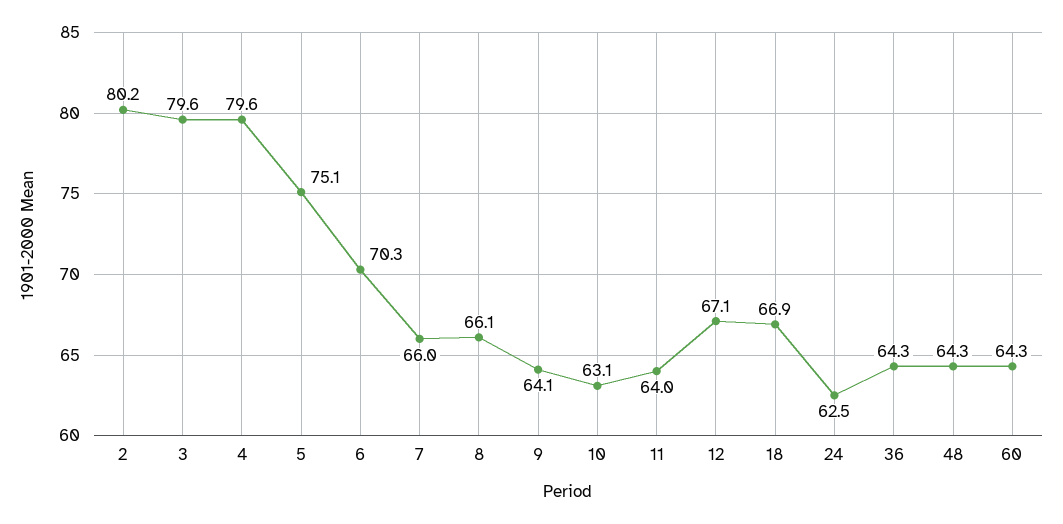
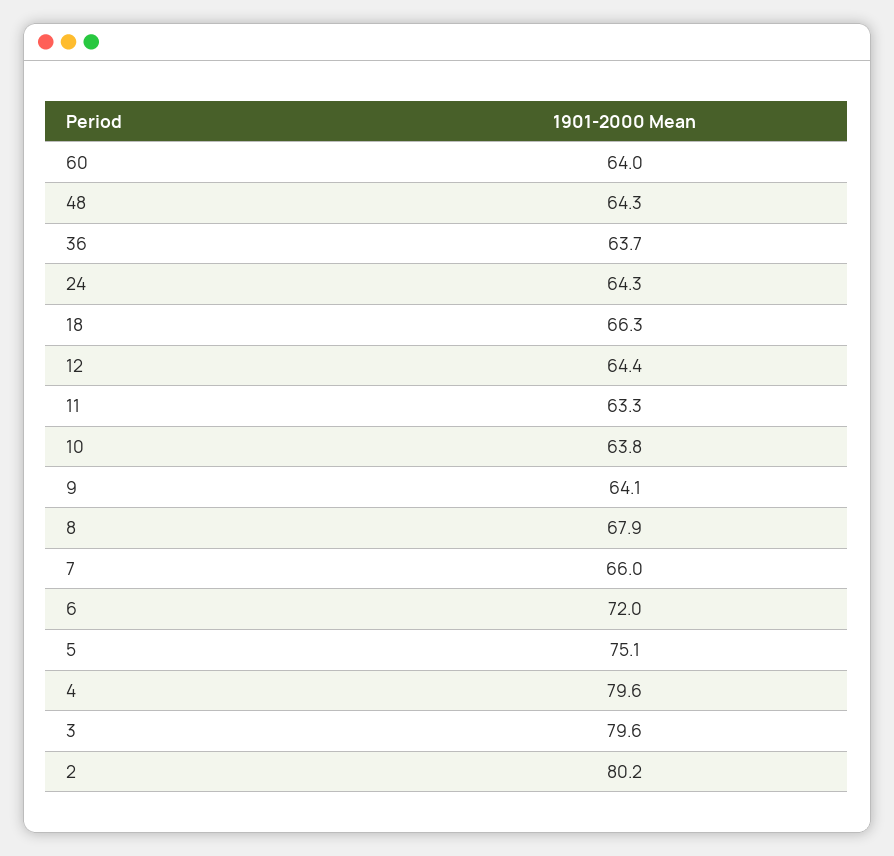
6: 70.3 -> 72
8: 66.1 -> 67.9
10: 63.1 -> 63.8
11: 64 -> 63.3
12: 67.1 -> 64.4
18: 66.9 -> 66.3
24: 62.5 -> 64.3
36: 64.3 -> 63.7
60: 64.3 -> 64

